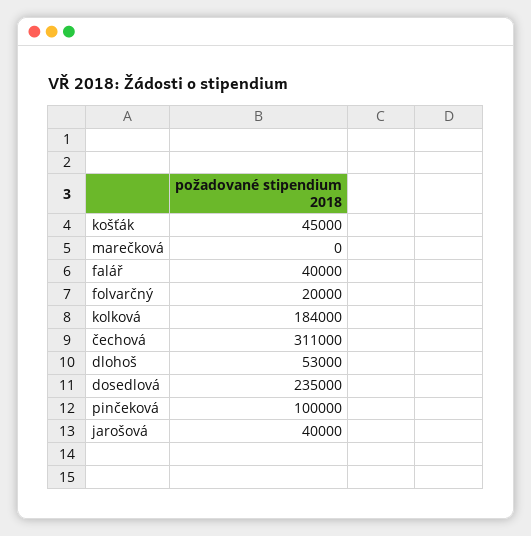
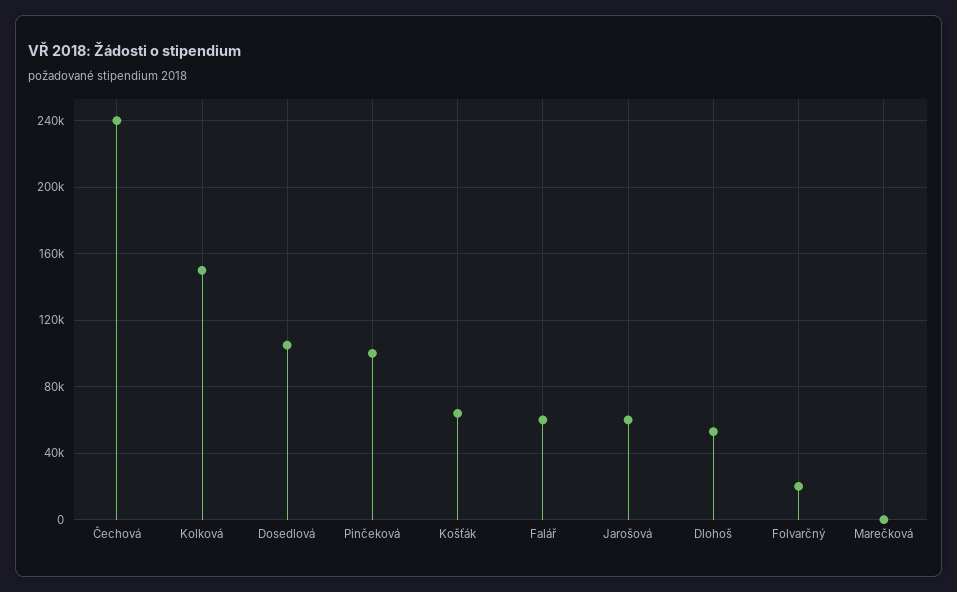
košťák: 45000 -> 65000
falář: 40000 -> 60000
kolková: 184000 -> 150000
čechová: 311000 -> 240000
dosedlová: 235000 -> 105000
jarošová: 40000 -> 60000

